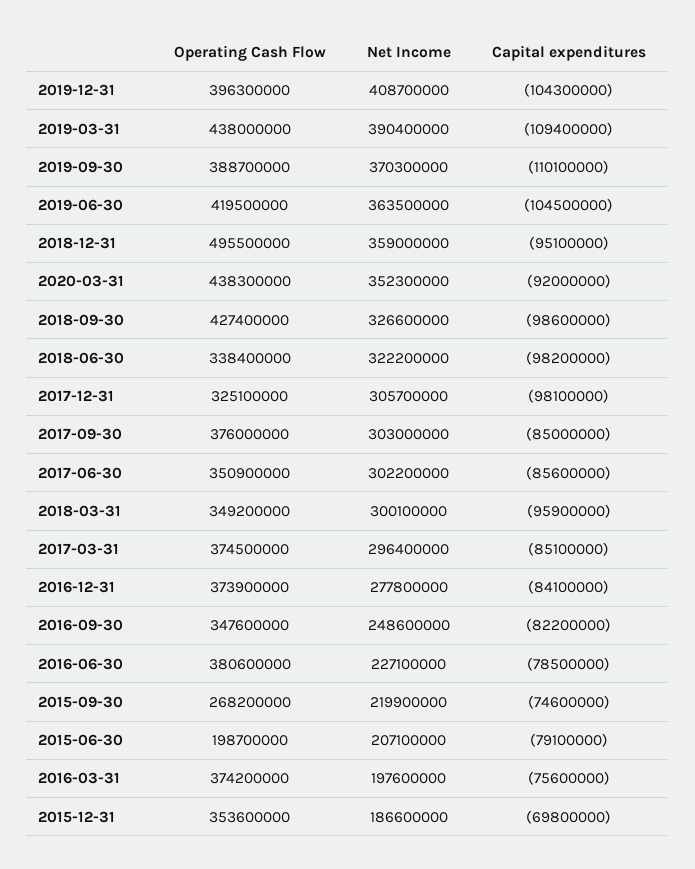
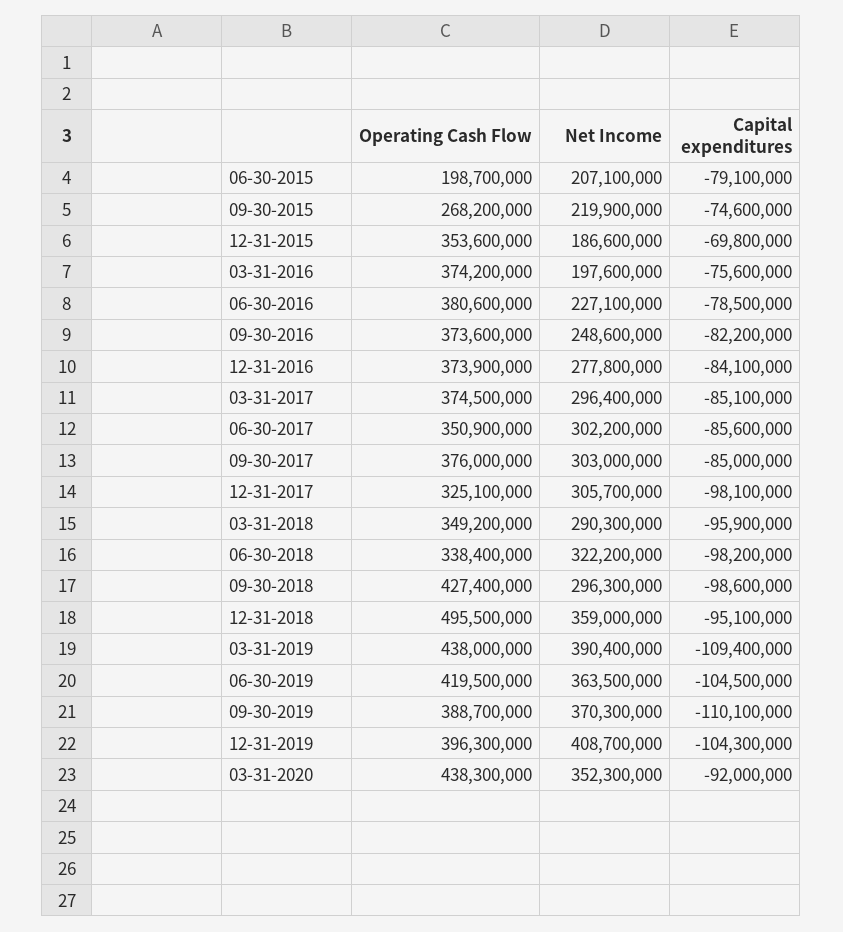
Net Income, 2018-09-30: 326600000 -> 296300000
Net Income, 2018-03-31: 300100000 -> 290300000
Operating Cash Flow, 2016-09-30: 347600000 -> 373600000

